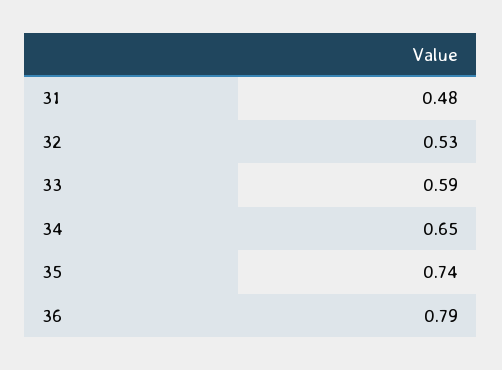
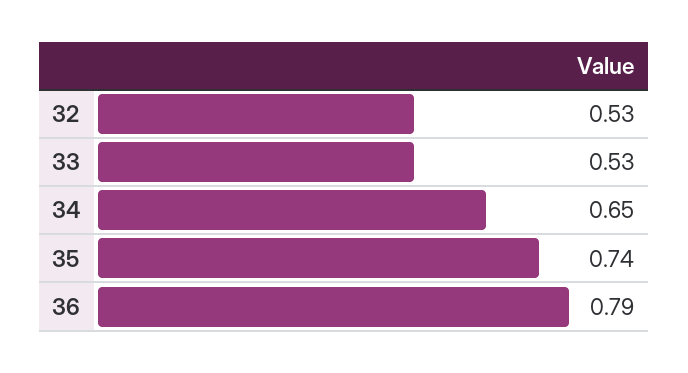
31: 0.48 -> none
33: 0.59 -> 0.53

